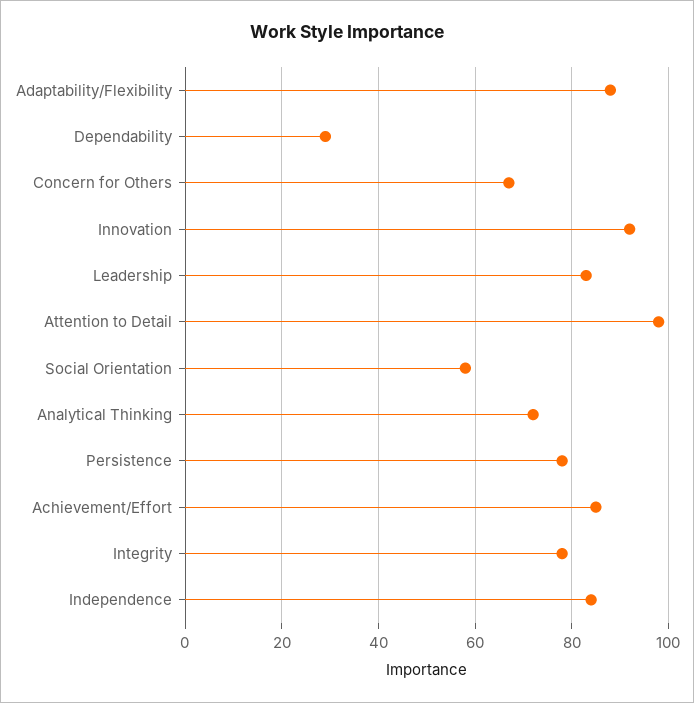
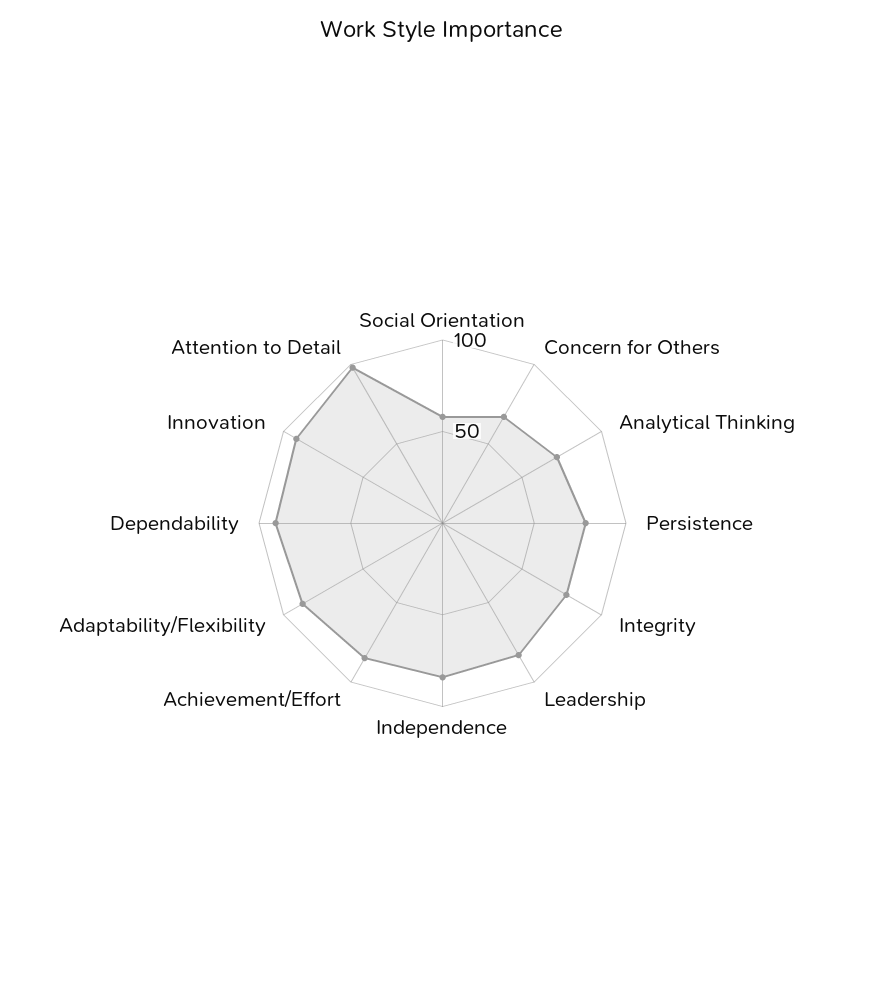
Dependability: 30 -> 90

